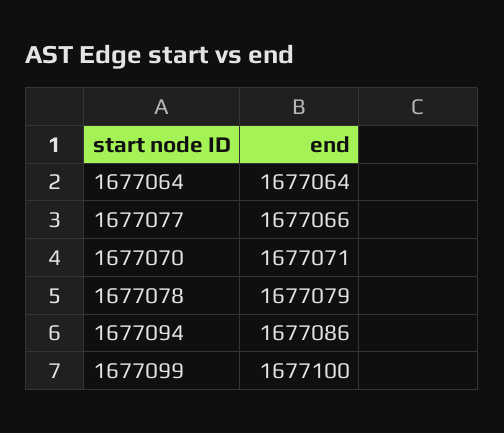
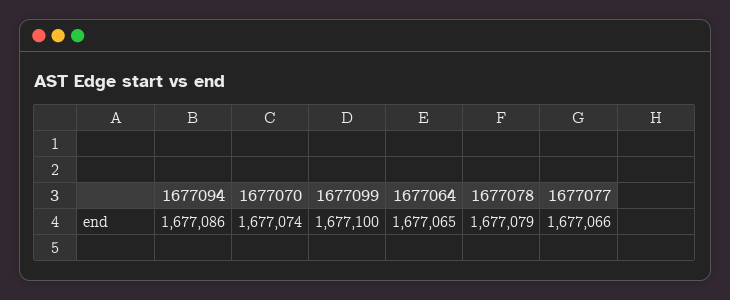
1677064: 1677064 -> 1677065
1677070: 1677071 -> 1677074

